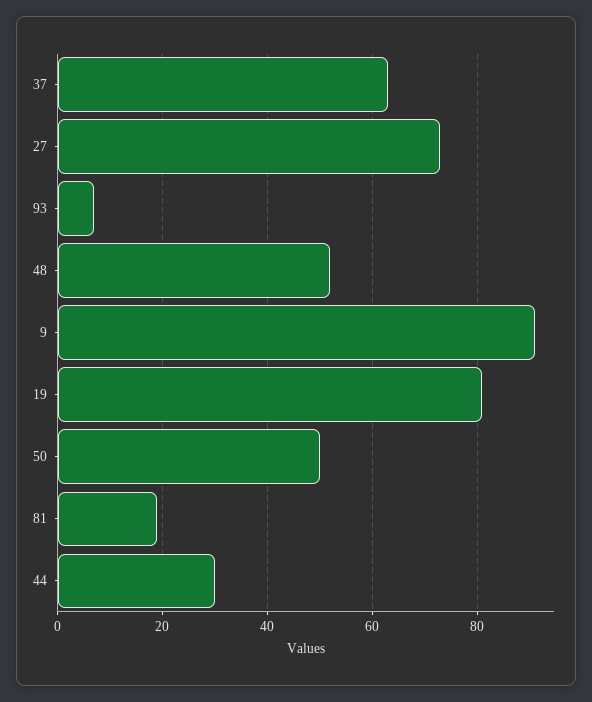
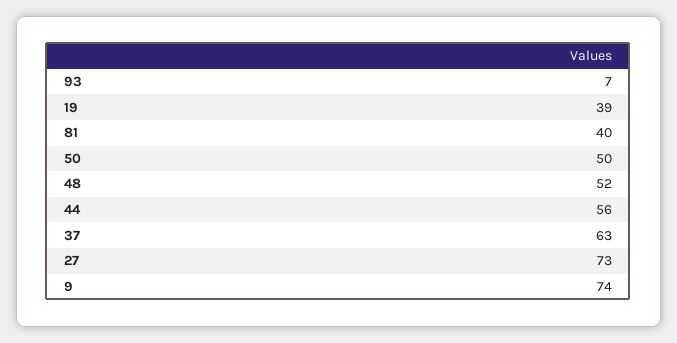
9: 90 -> 74
19: 80 -> 39
81: 20 -> 40
44: 30 -> 56

